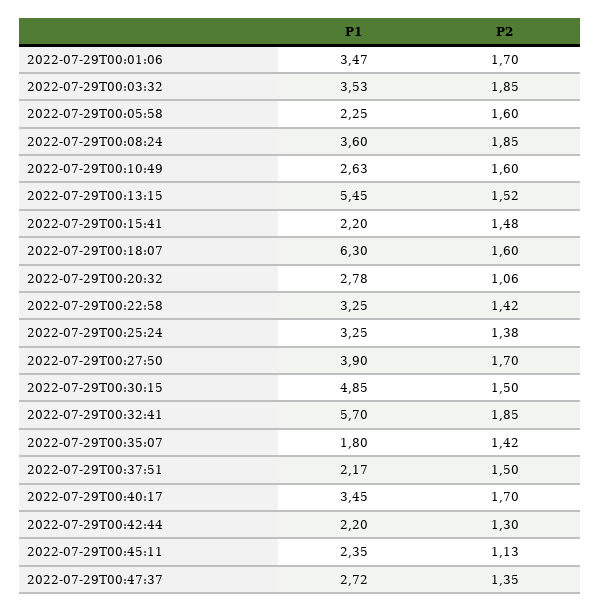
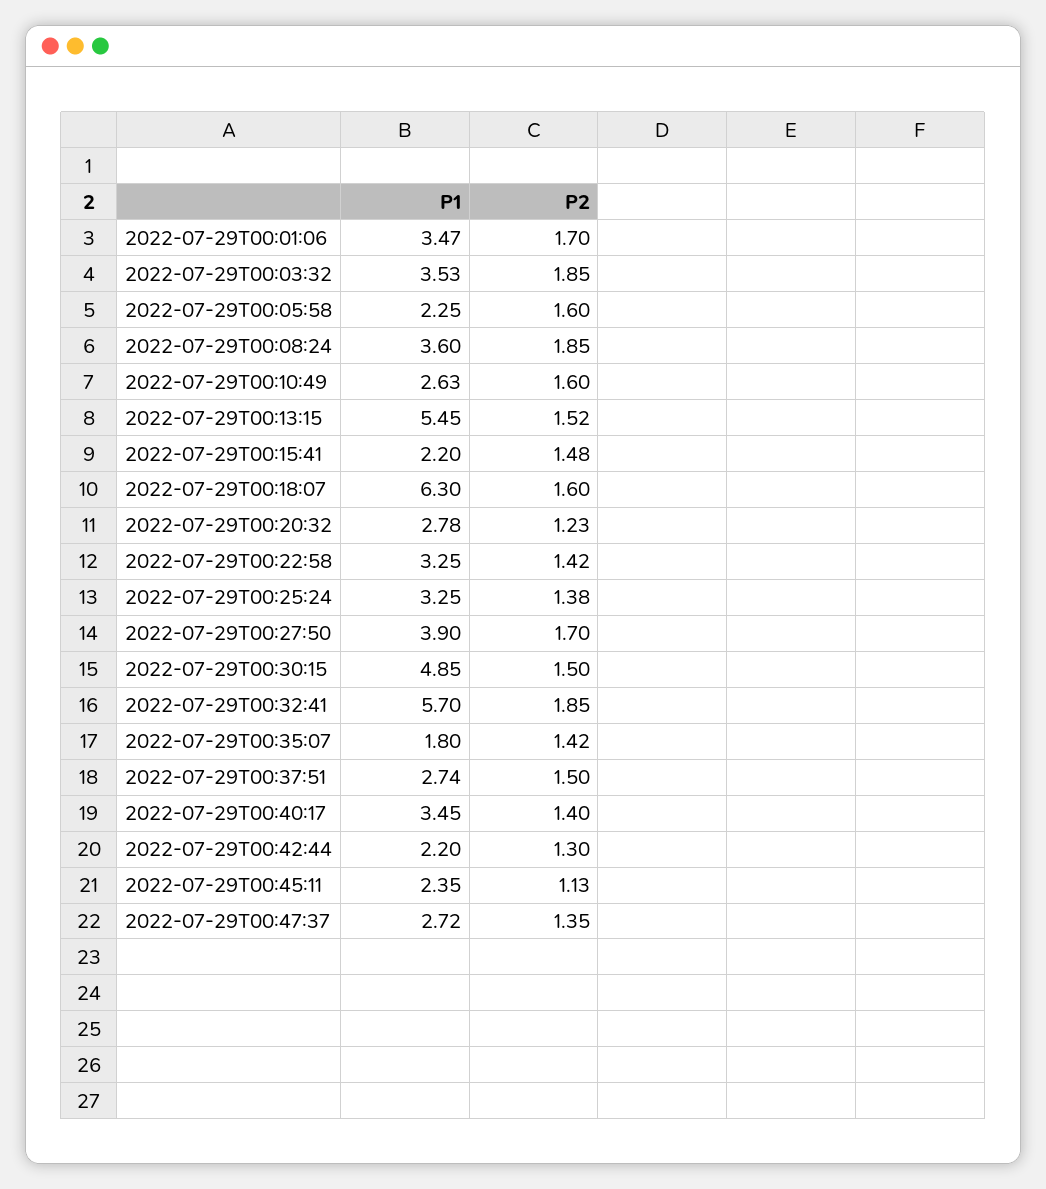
P2, 2022-07-29T00:20:32: 1.06 -> 1.23
P1, 2022-07-29T00:37:51: 2.17 -> 2.74
P2, 2022-07-29T00:40:17: 1.7 -> 1.4

